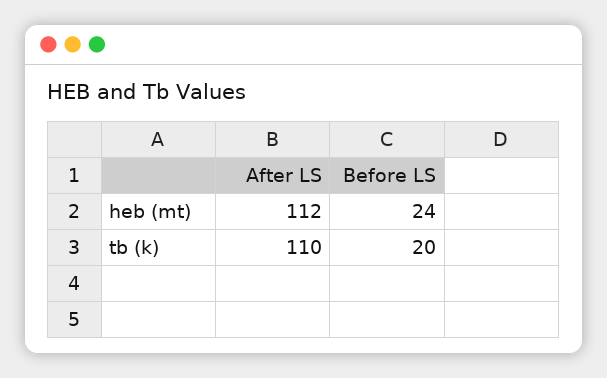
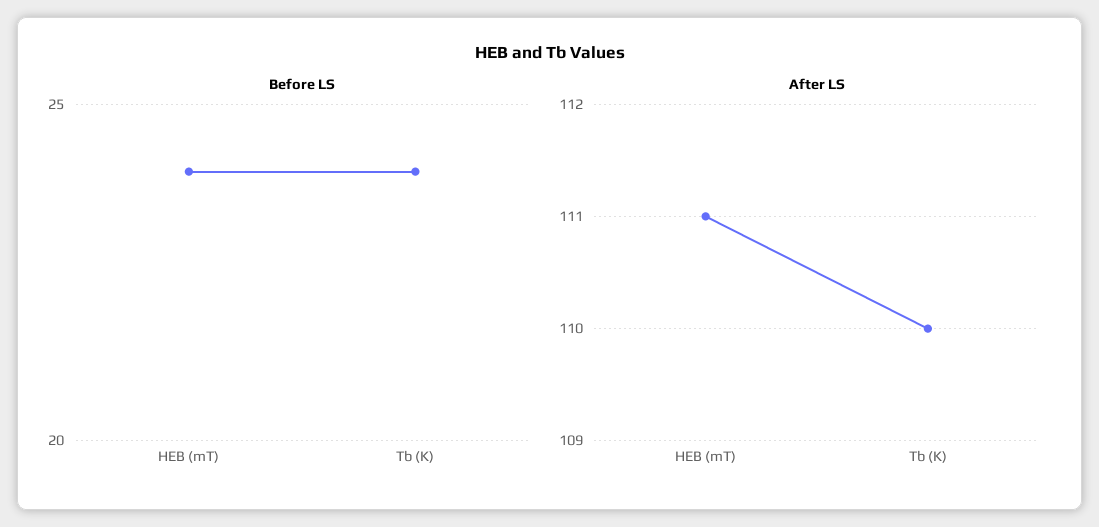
After LS, heb (mt): 112 -> 111
Before LS, tb (k): 20 -> 24

